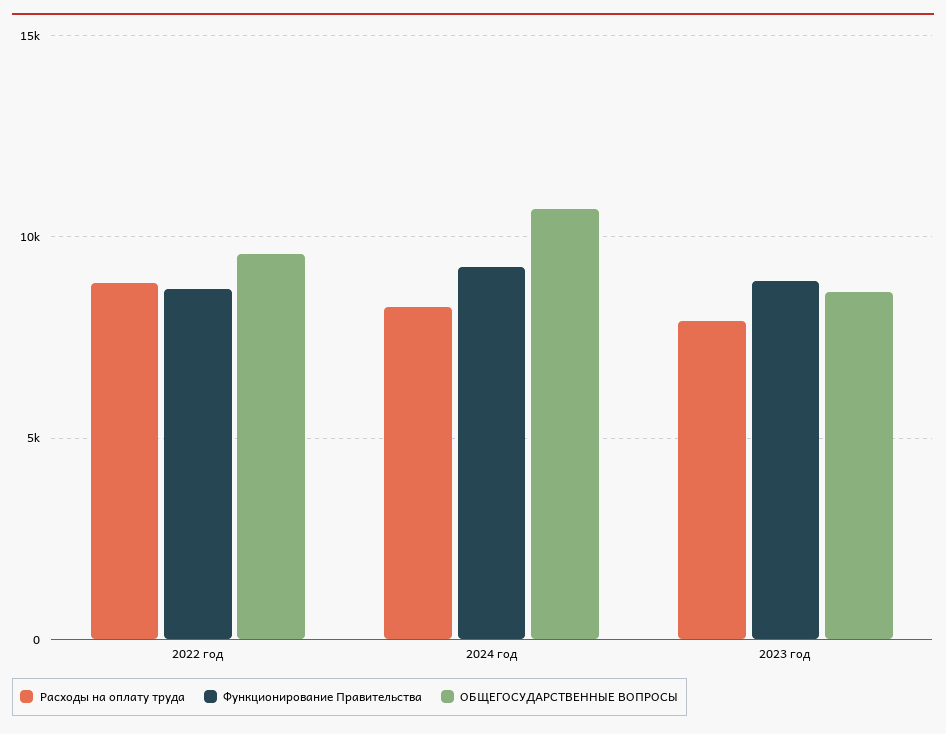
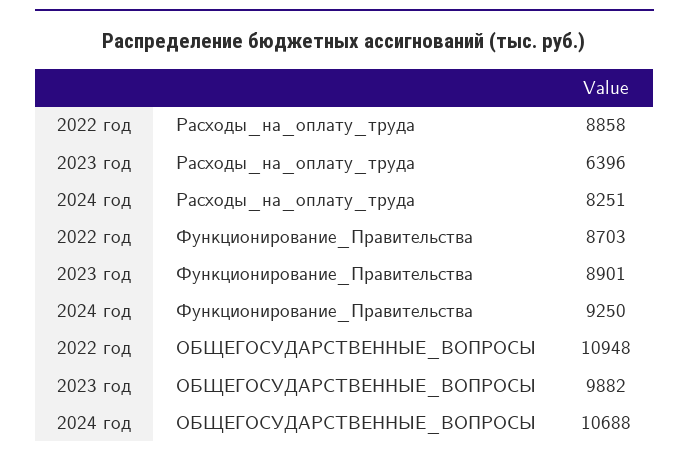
ОБЩЕГОСУДАРСТВЕННЫЕ ВОПРОСЫ, 2022 год: 9500 -> 10948
Расходы на оплату труда, 2023 год: 8000 -> 6396
ОБЩЕГОСУДАРСТВЕННЫЕ ВОПРОСЫ, 2023 год: 8500 -> 9882

